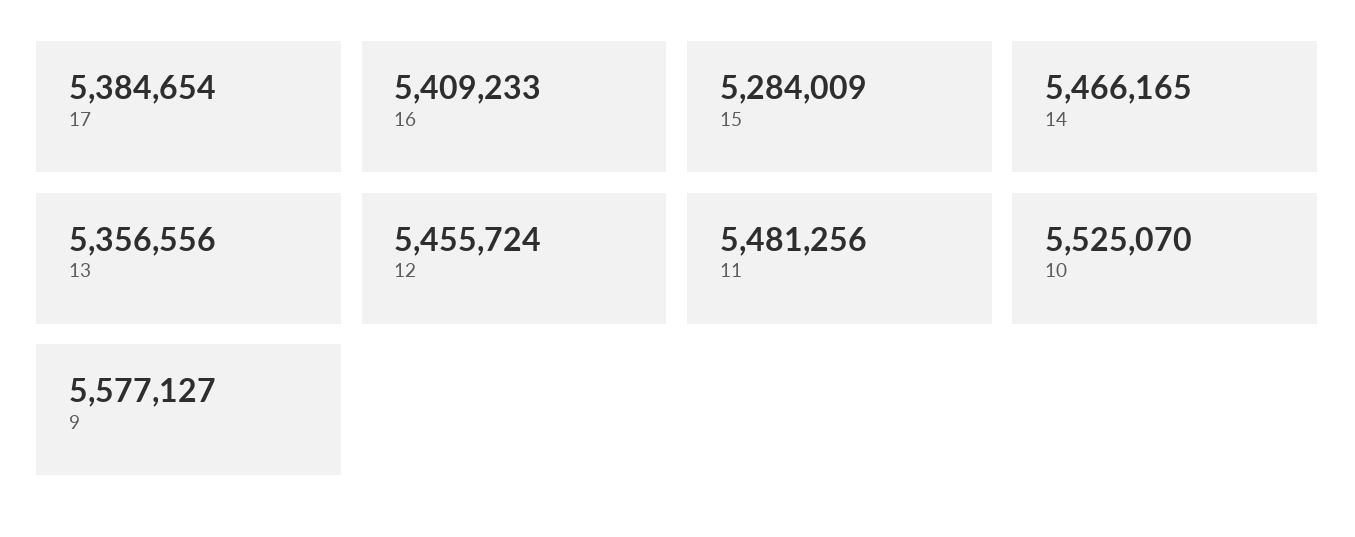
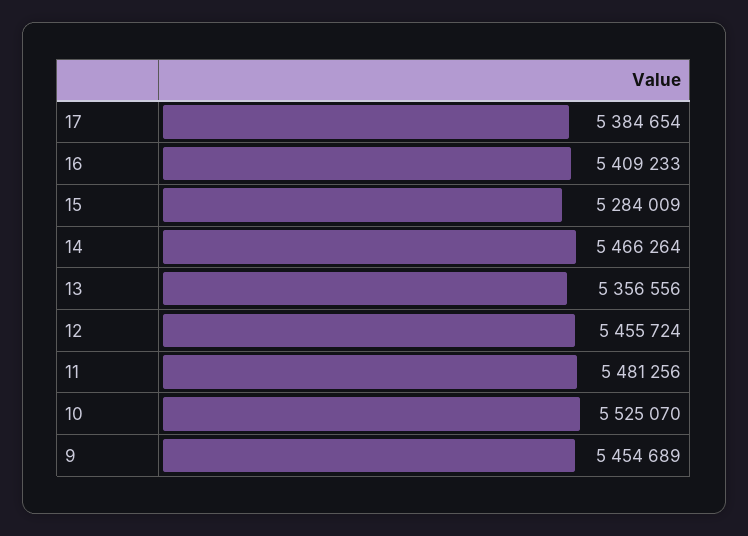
14: 5466165 -> 5466264
9: 5577127 -> 5454689

